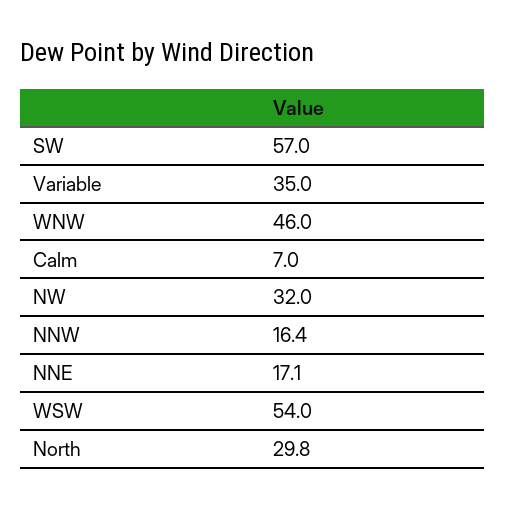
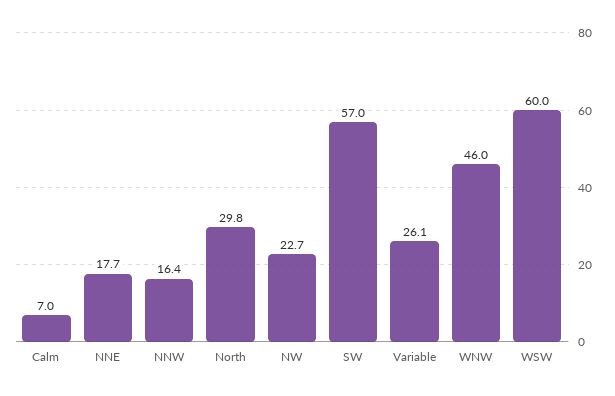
Variable: 35 -> 26.1
NW: 32 -> 22.7
NNE: 17.1 -> 17.7
WSW: 54 -> 60

